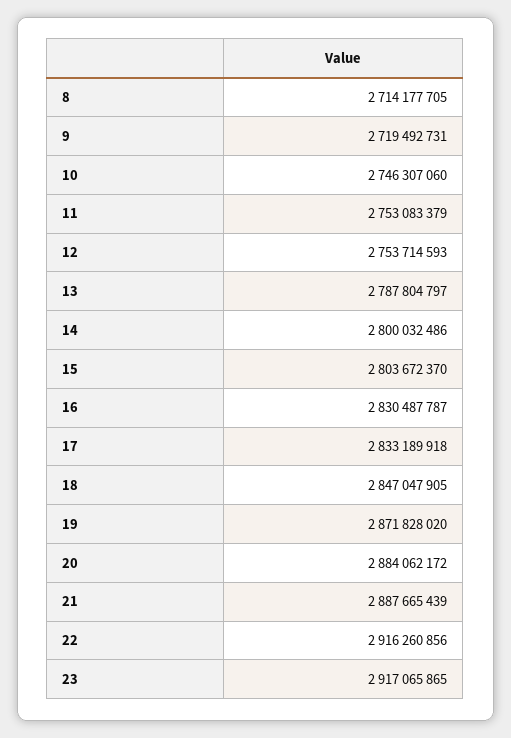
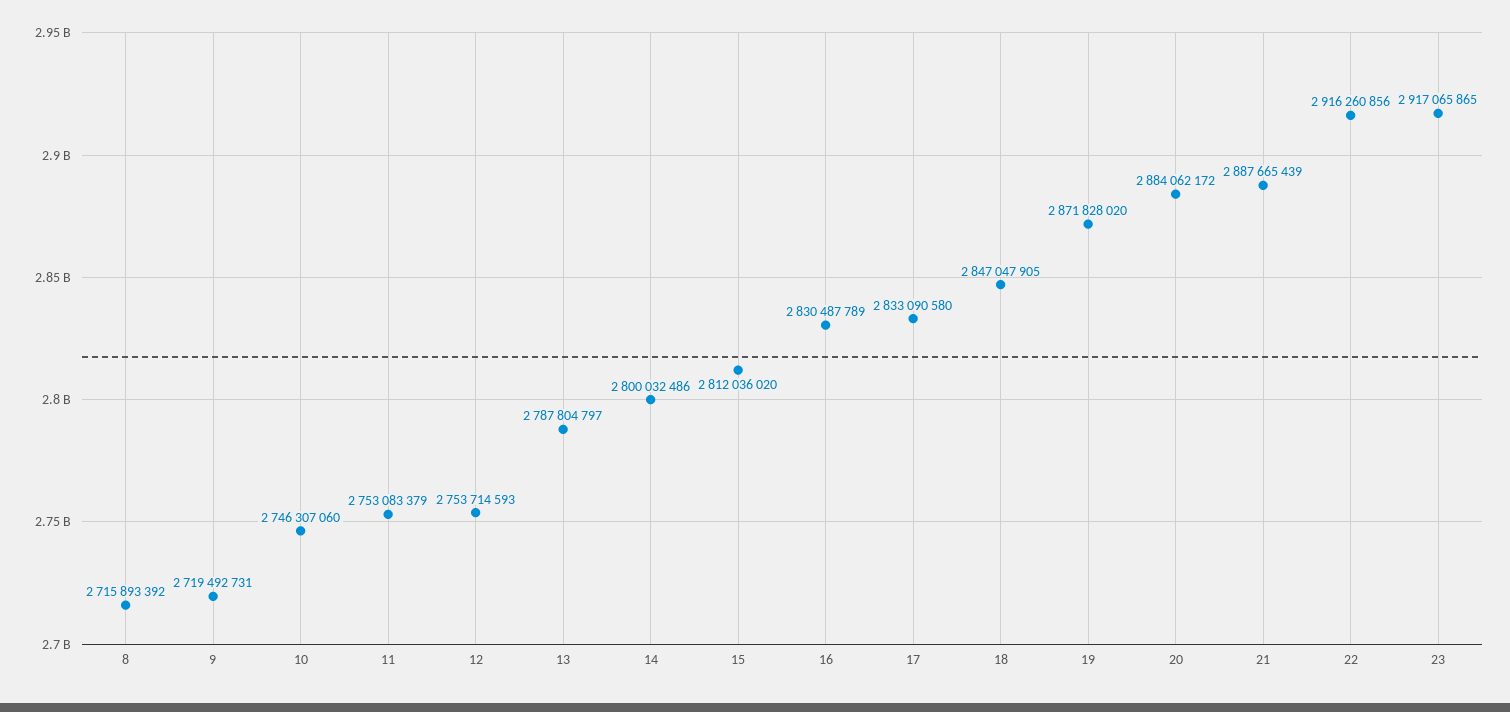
8: 2714177705 -> 2715893392
15: 2803672370 -> 2812036020
16: 2830487787 -> 2830487789
17: 2833189918 -> 2833090580

